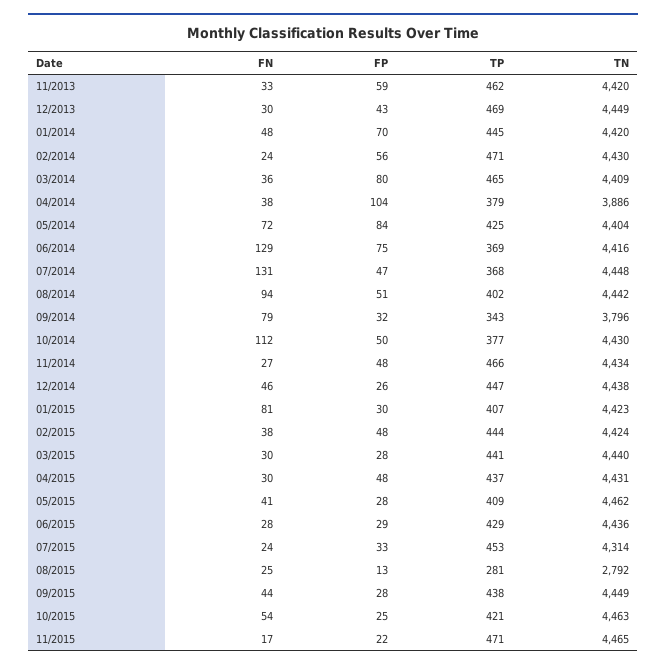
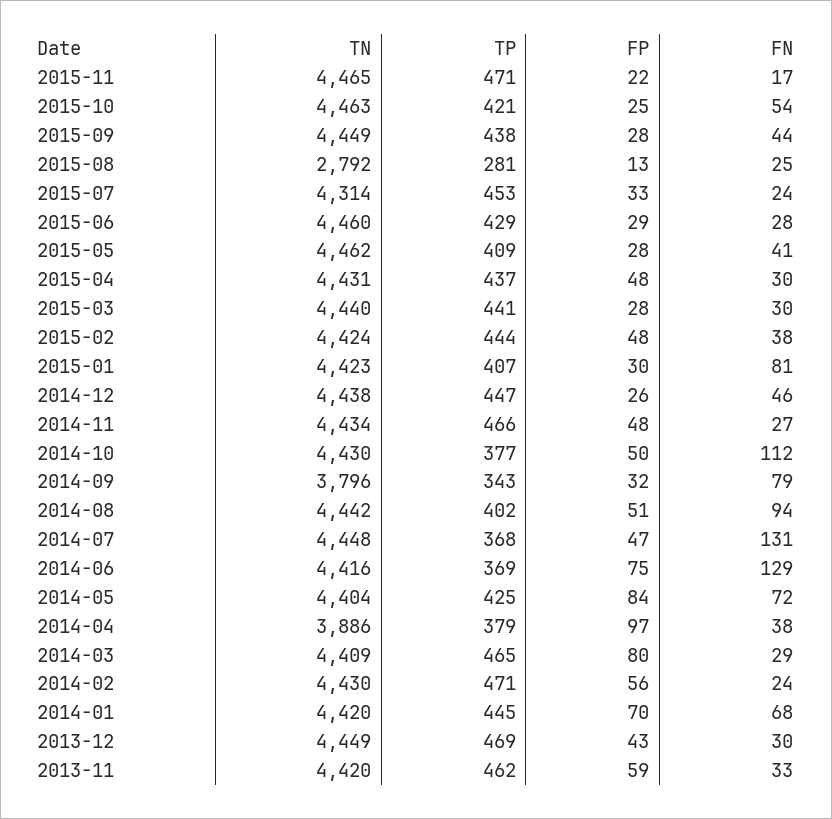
FN, 01/2014: 48 -> 68
FN, 03/2014: 36 -> 29
FP, 04/2014: 104 -> 97
TN, 06/2015: 4436 -> 4460

